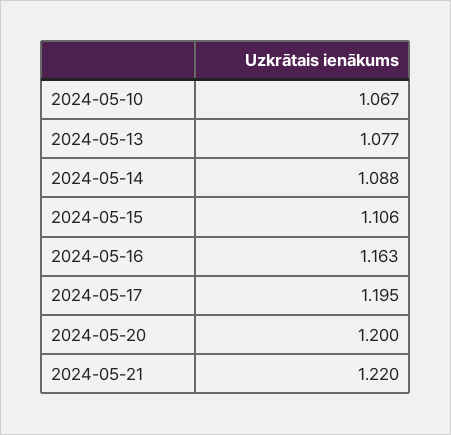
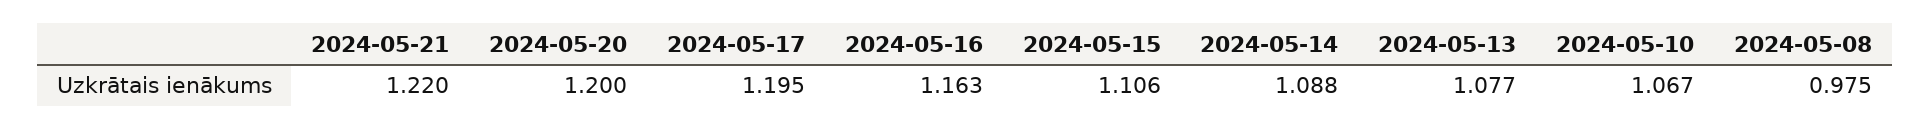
2024-05-08: none -> 0.975

